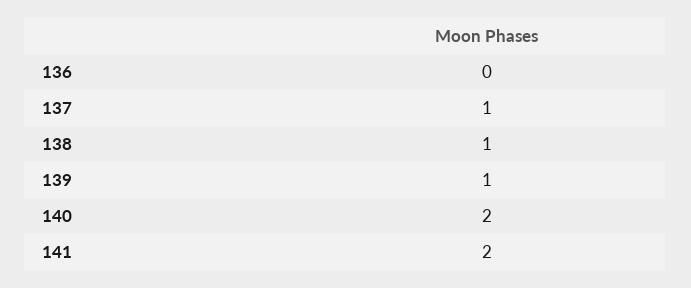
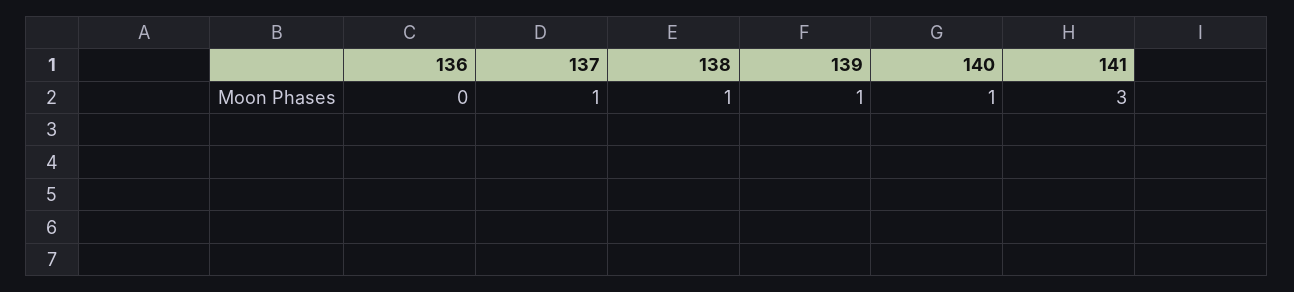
140: 2 -> 1
141: 2 -> 3

